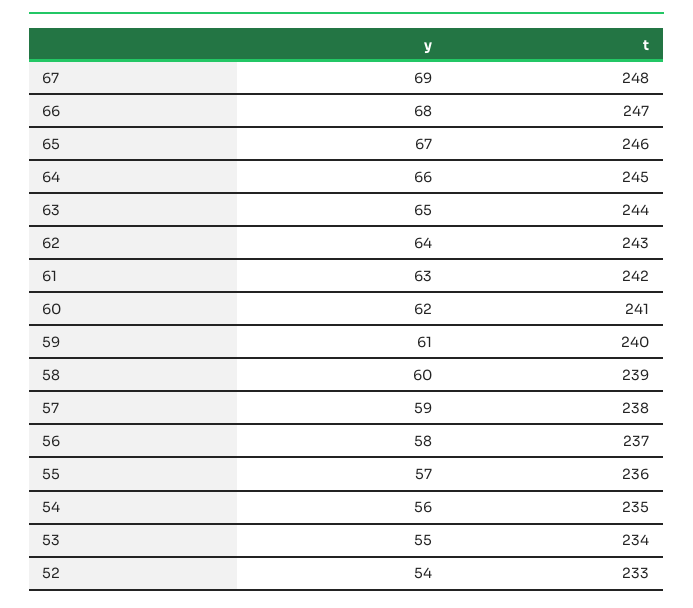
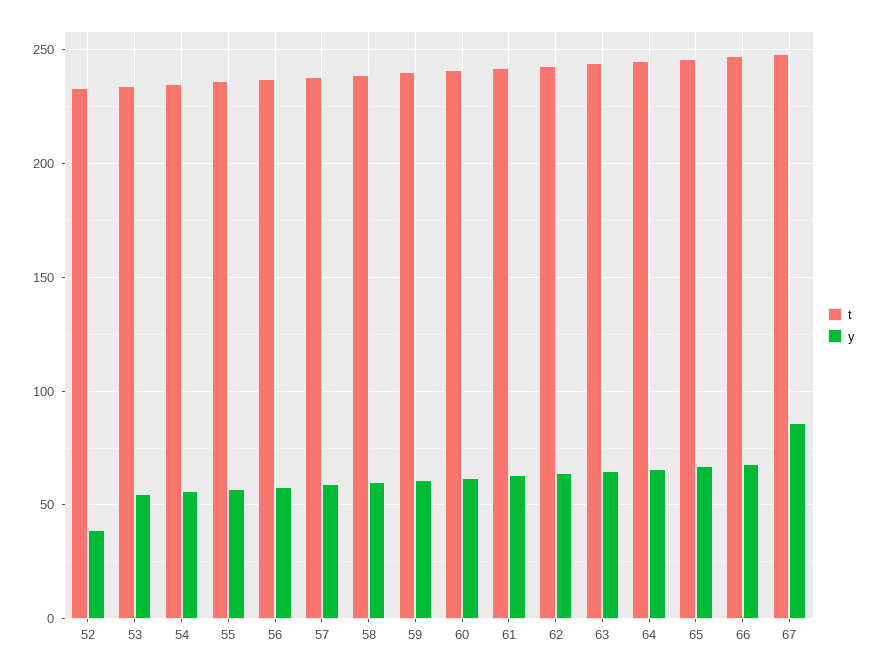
y, 67: 69 -> 85
y, 52: 54 -> 40

